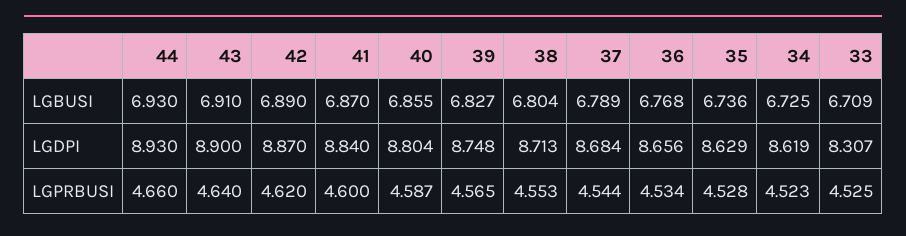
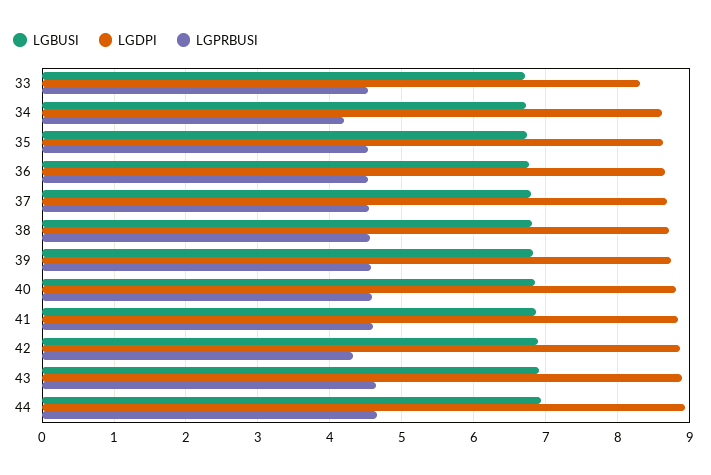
LGPRBUSI, 42: 4.62 -> 4.3
LGPRBUSI, 34: 4.523 -> 4.2

